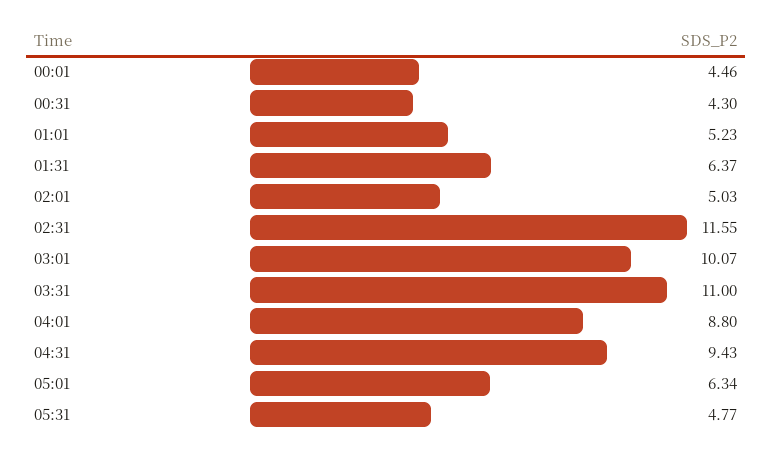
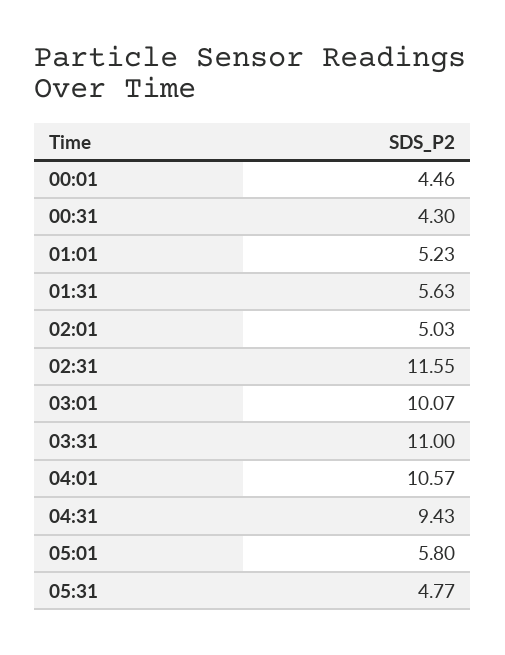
01:31: 6.37 -> 5.63
04:01: 8.8 -> 10.57
05:01: 6.34 -> 5.8

